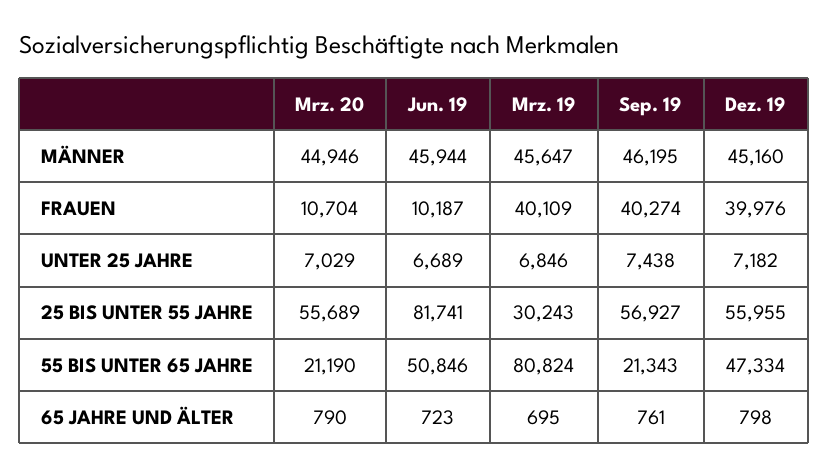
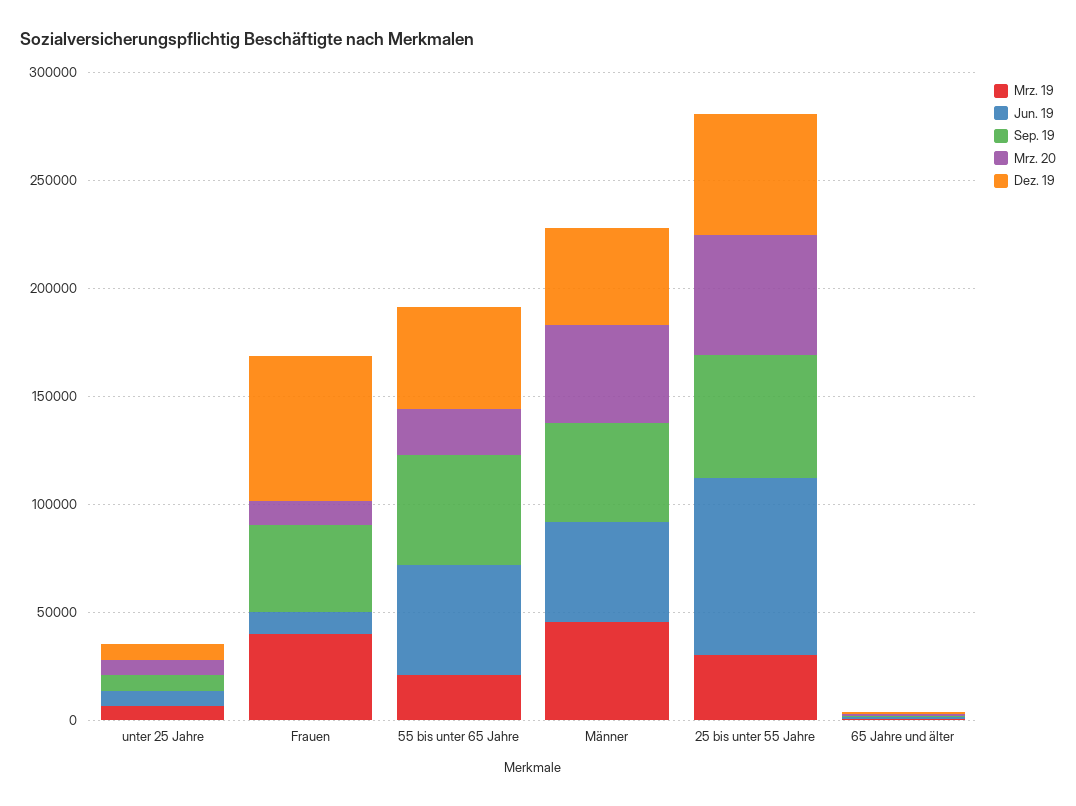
Dez. 19, FRAUEN: 39976 -> 70000
Mrz. 19, 55 BIS UNTER 65 JAHRE: 80824 -> 20000
Sep. 19, 55 BIS UNTER 65 JAHRE: 21343 -> 50000

